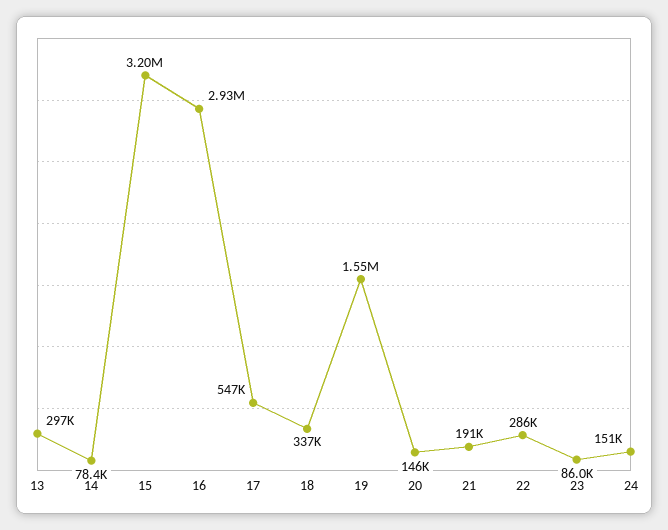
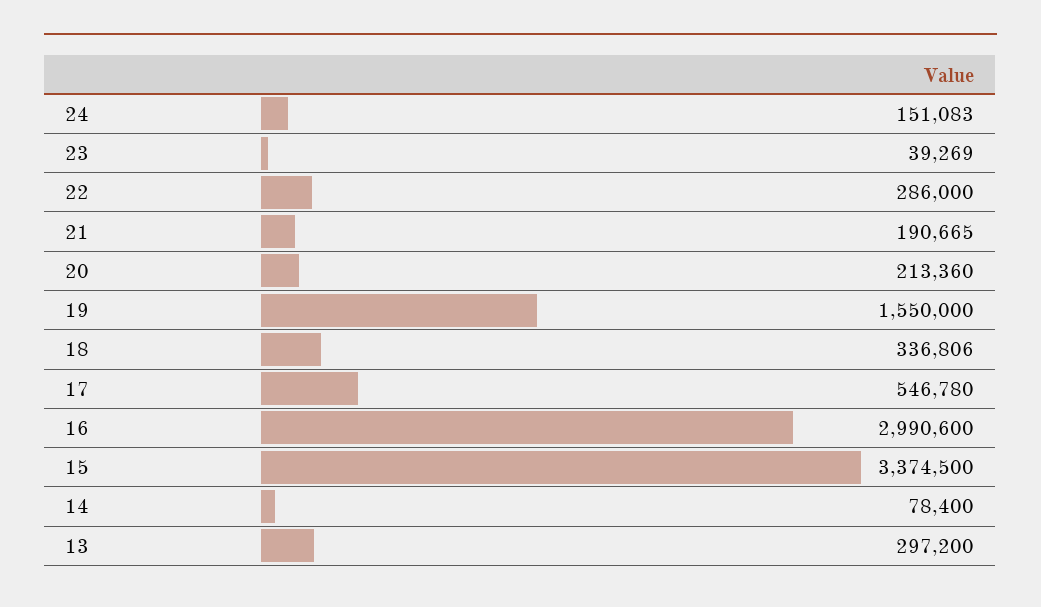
15: 3200000 -> 3374500
16: 2930000 -> 2990600
20: 146000 -> 213360
23: 86000 -> 39269

